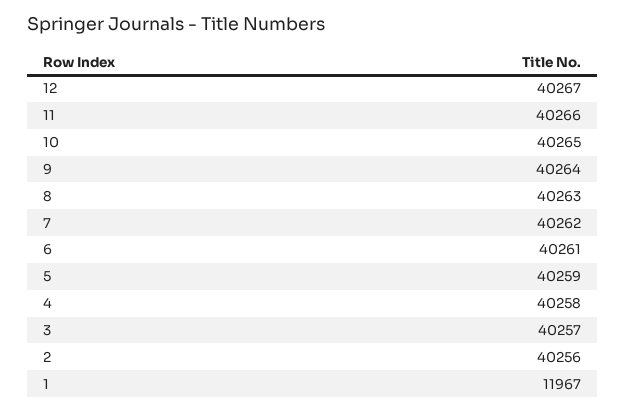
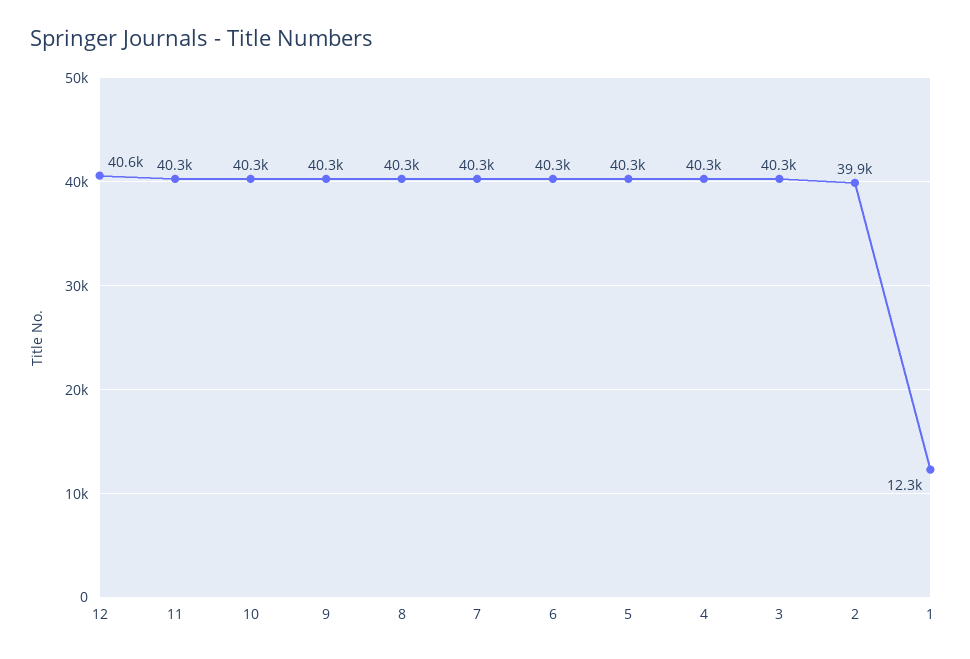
12: 40267 -> 40600
2: 40256 -> 39900
1: 11967 -> 12300

